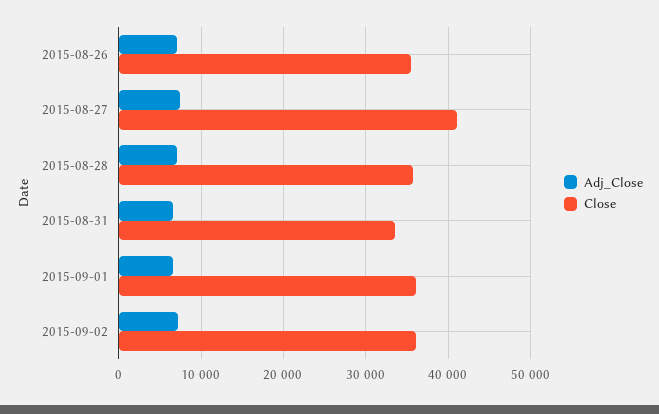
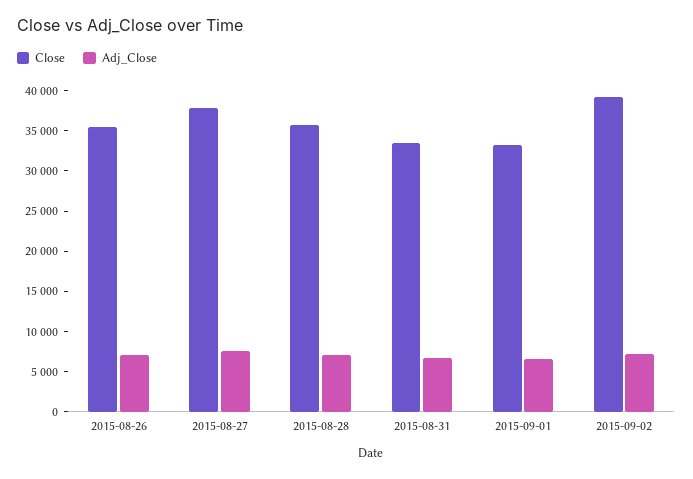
Close, 2015-08-27: 41000 -> 38000
Close, 2015-09-01: 36000 -> 33000
Close, 2015-09-02: 36000 -> 39000

